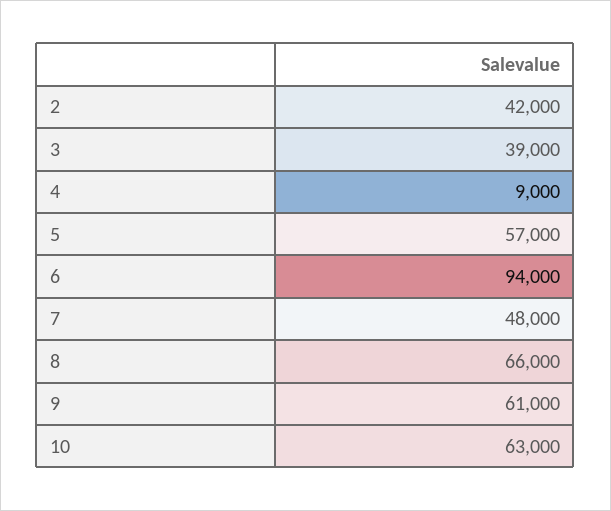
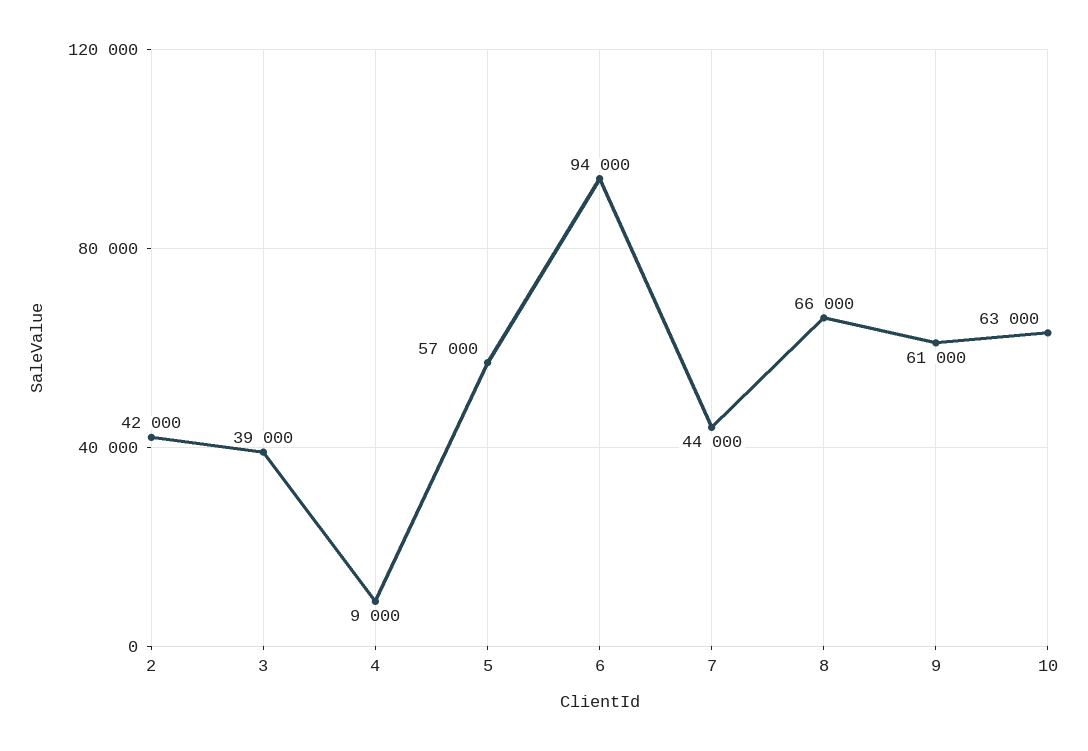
7: 48000 -> 44000

